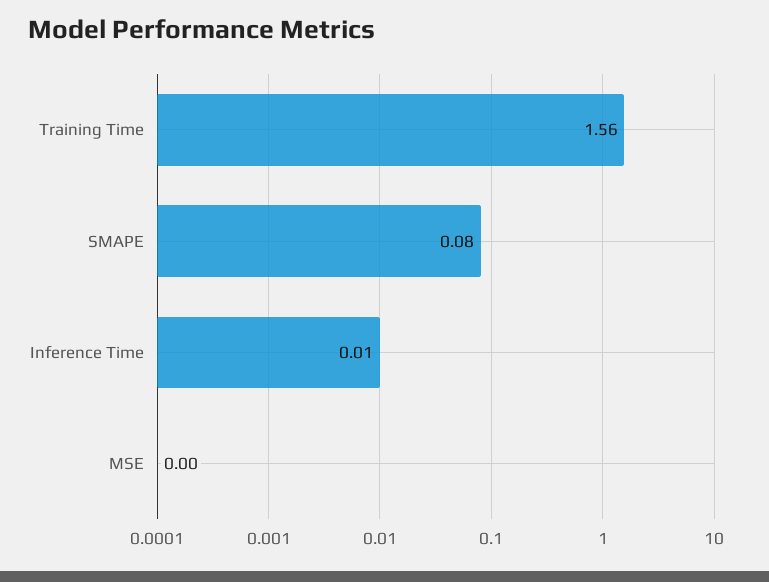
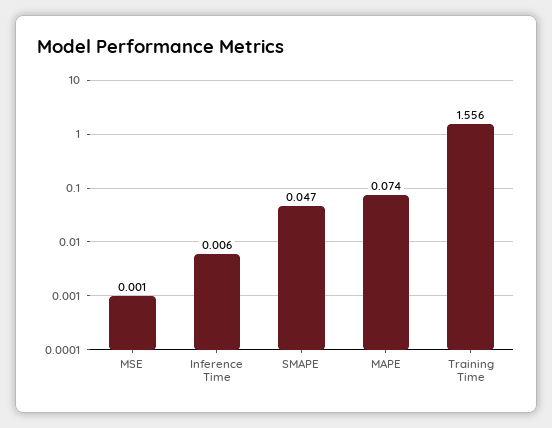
SMAPE: 0.08 -> 0.047
MAPE: none -> 0.074

